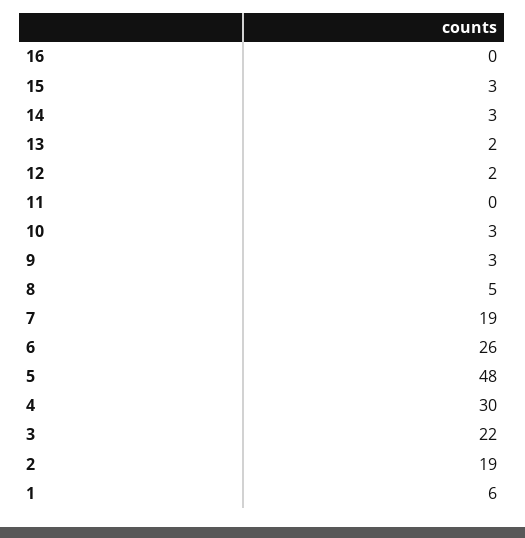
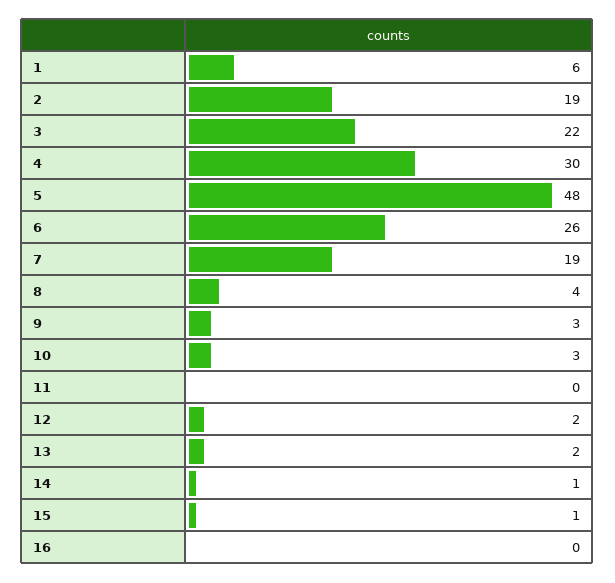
15: 3 -> 1
14: 3 -> 1
8: 5 -> 4

